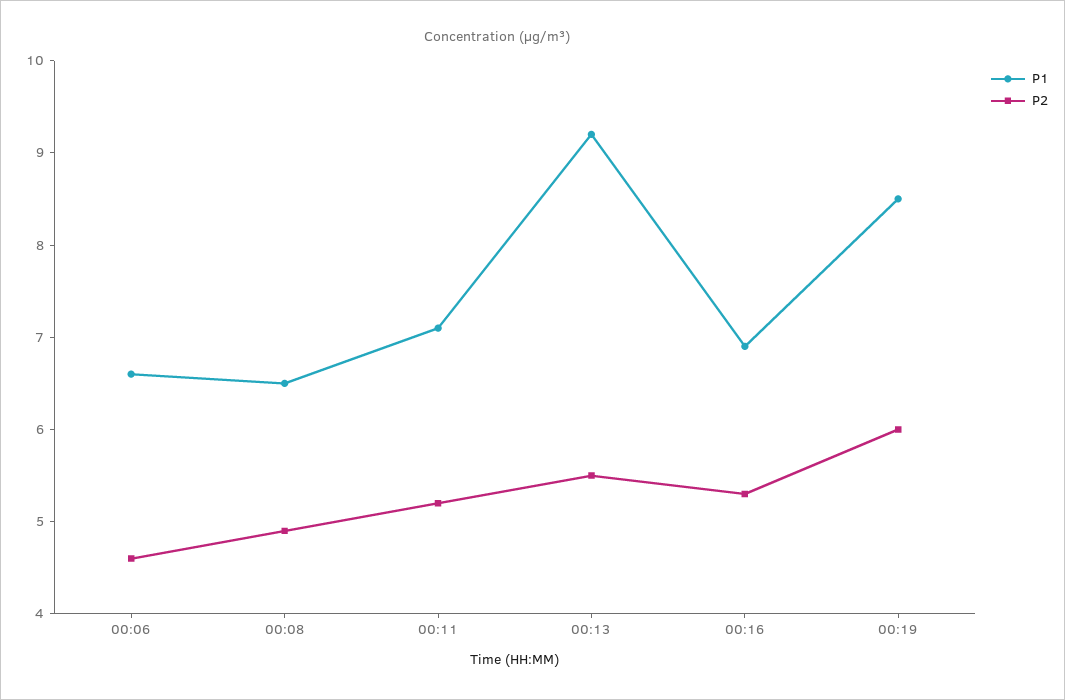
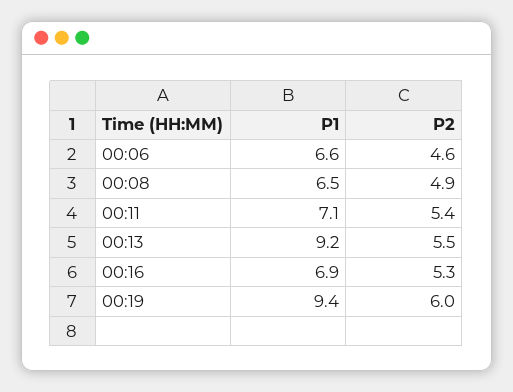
P2, 00:11: 5.2 -> 5.4
P1, 00:19: 8.5 -> 9.4

